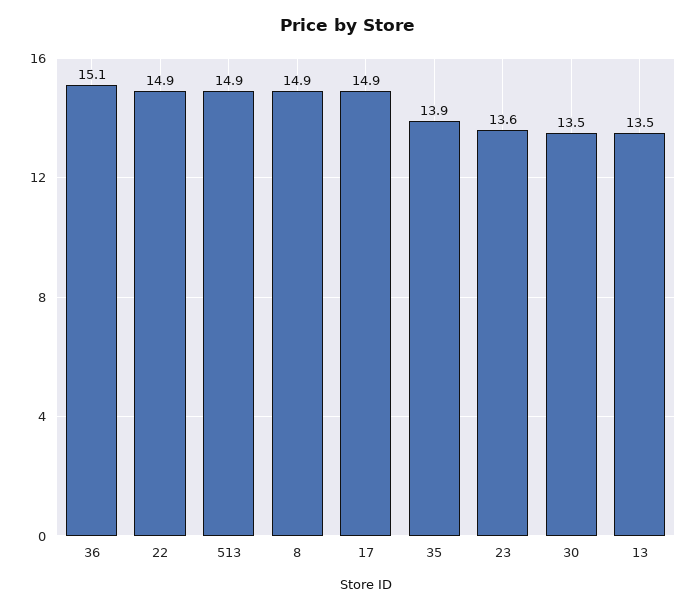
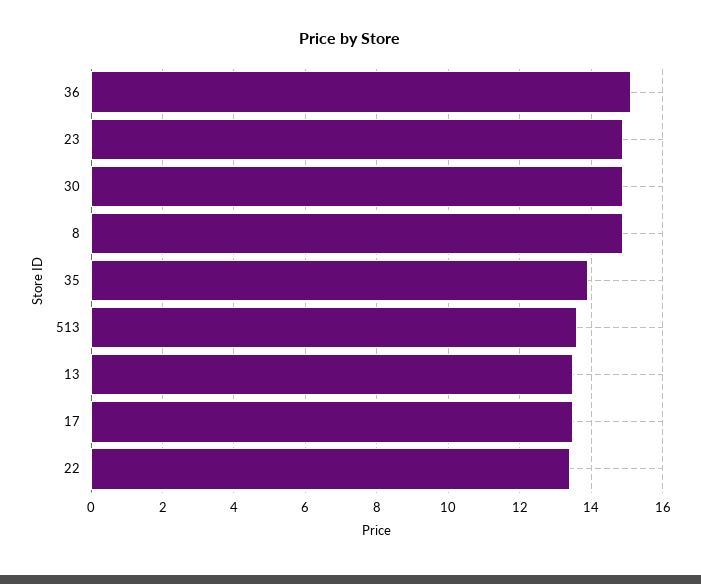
22: 14.9 -> 13.5
513: 14.9 -> 13.5
17: 14.9 -> 13.5
23: 13.6 -> 15
30: 13.5 -> 15

